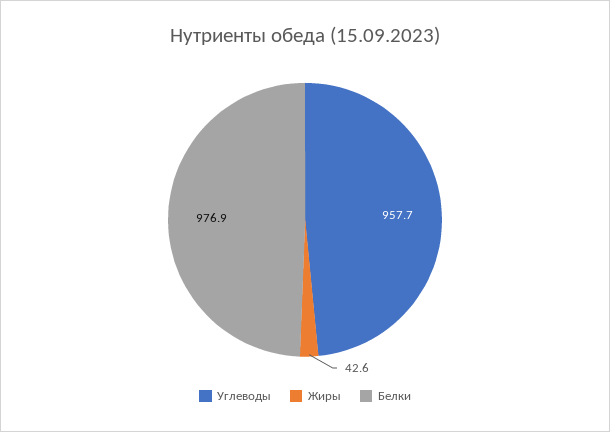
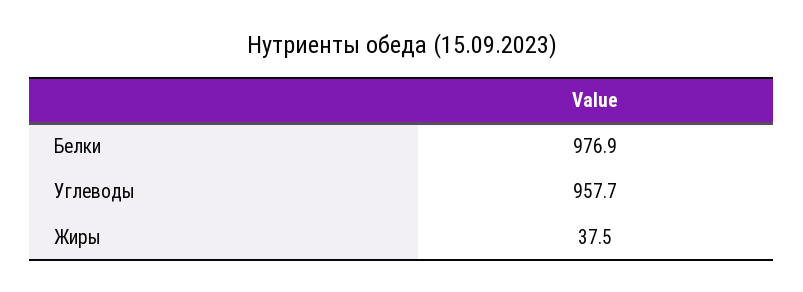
Жиры: 42.6 -> 37.5

